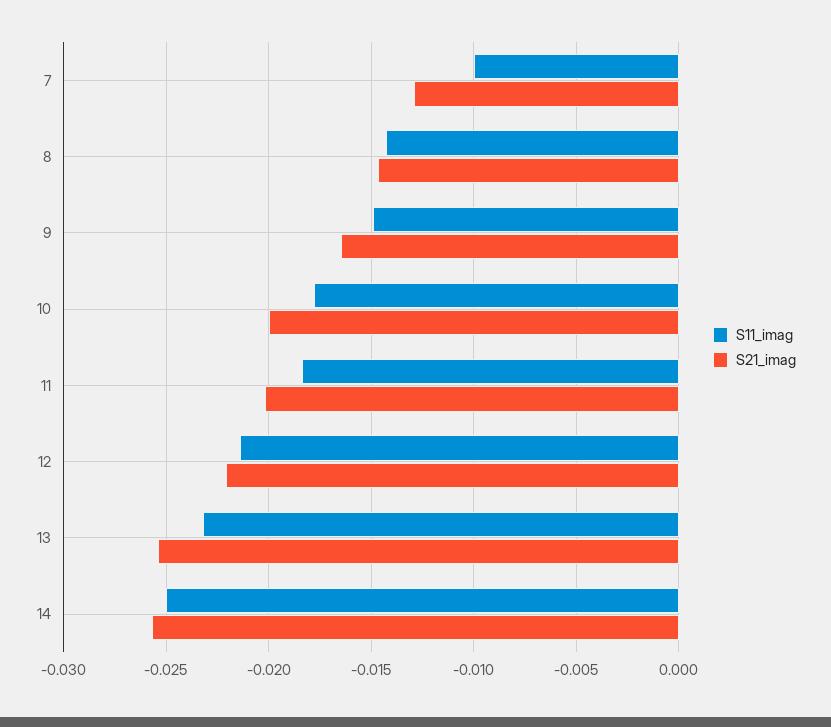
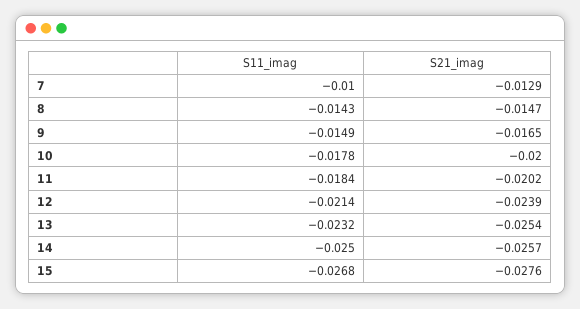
S21_imag, 12: -0.022 -> -0.0239
S11_imag, 15: none -> -0.0268
S21_imag, 15: none -> -0.0276

